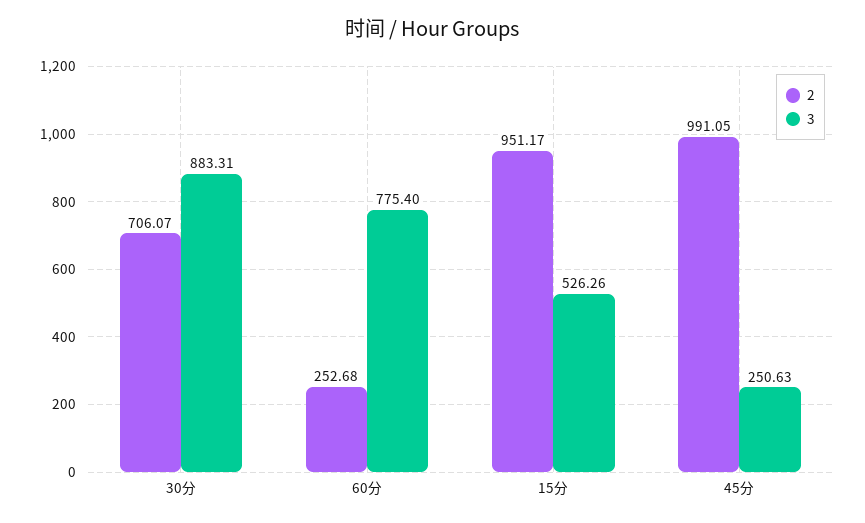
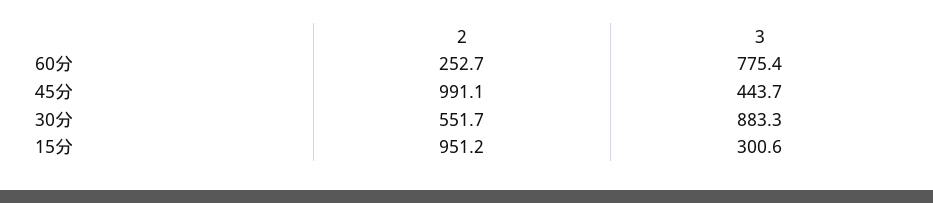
2, 30分: 706.07 -> 551.7
3, 15分: 526.26 -> 300.6
3, 45分: 250.63 -> 443.7

